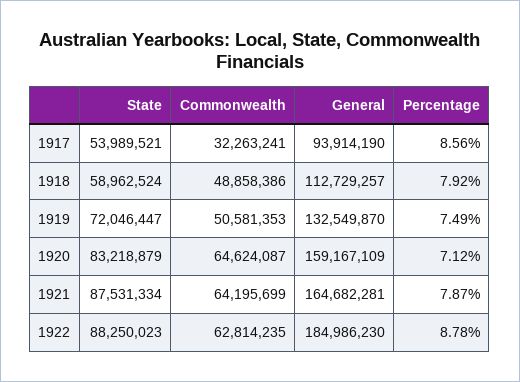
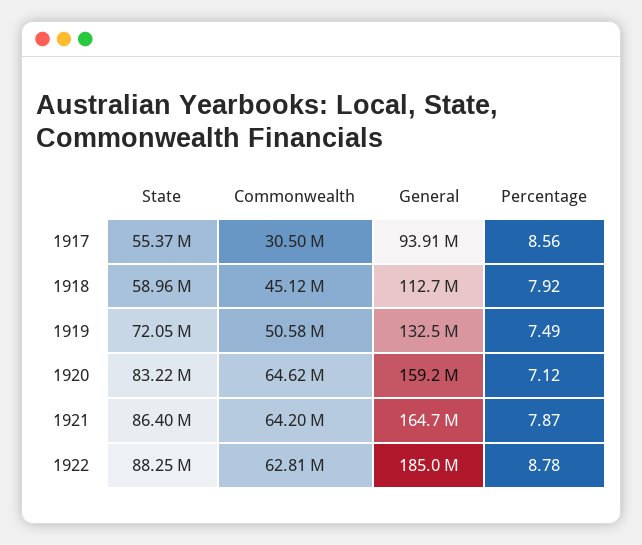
State, 1917: 53989521 -> 55370000
Commonwealth, 1917: 32263241 -> 30500000
Commonwealth, 1918: 48858386 -> 45120000
State, 1921: 87531334 -> 86400000

